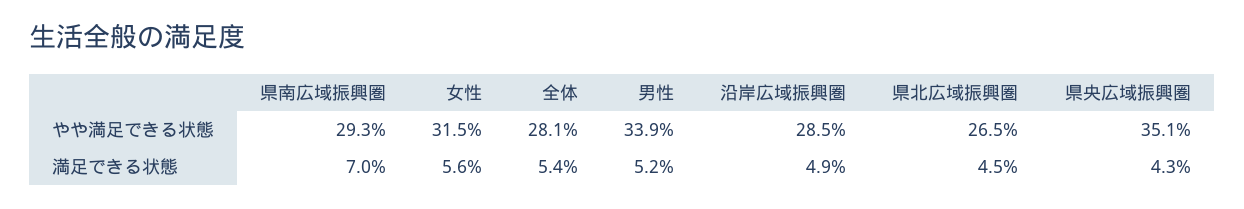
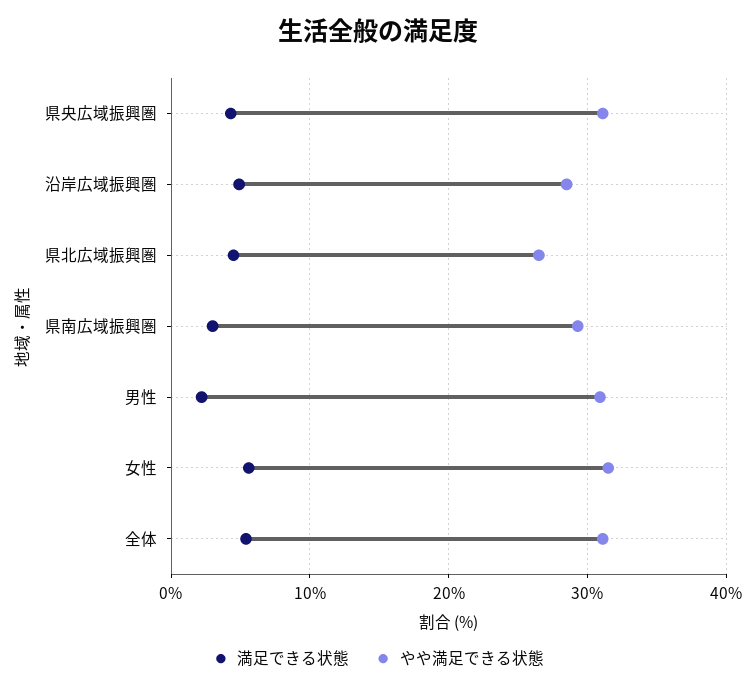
やや満足できる状態, 全体: 28.1 -> 31
やや満足できる状態, 男性: 33.9 -> 31
やや満足できる状態, 県央広域振興圏: 35.1 -> 31
満足できる状態, 県南広域振興圏: 7 -> 3
満足できる状態, 男性: 5.2 -> 2

